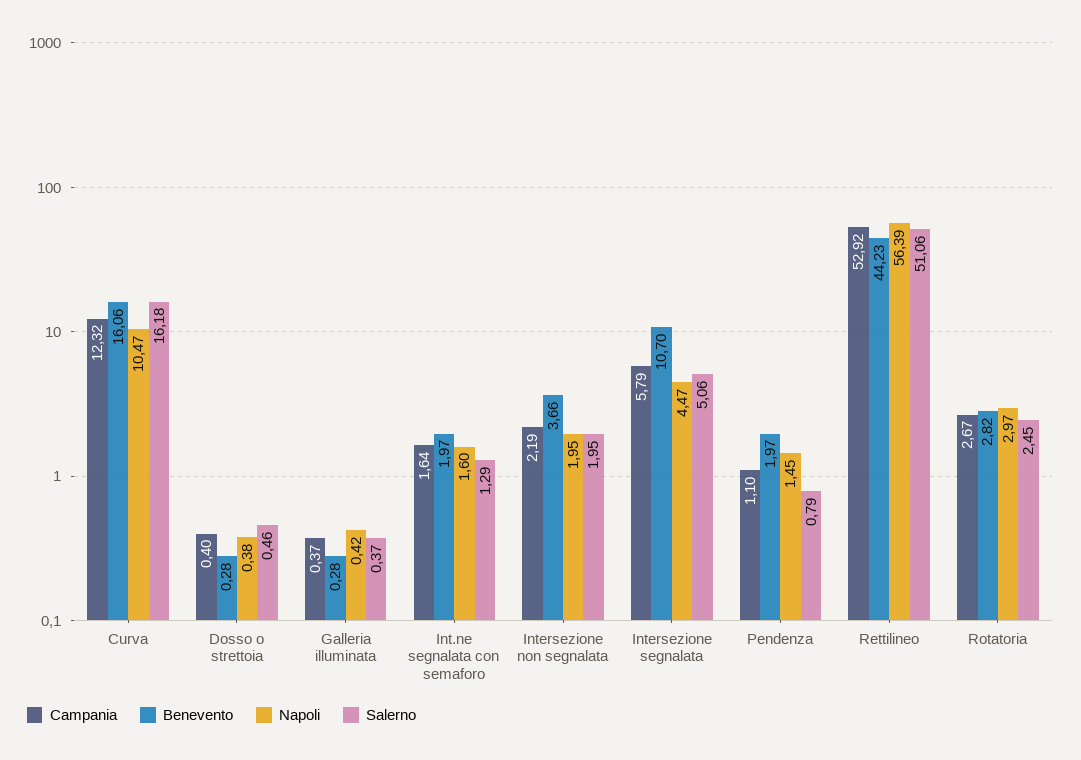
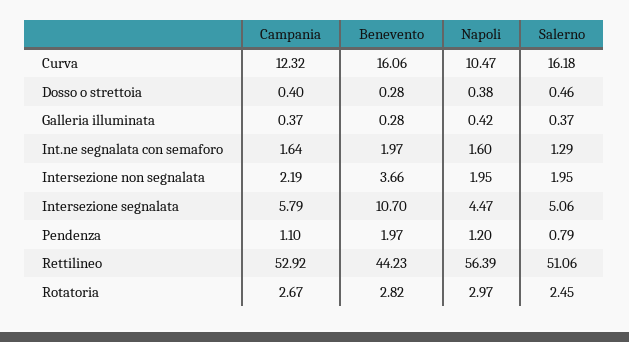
Napoli, Pendenza: 1.45 -> 1.2

